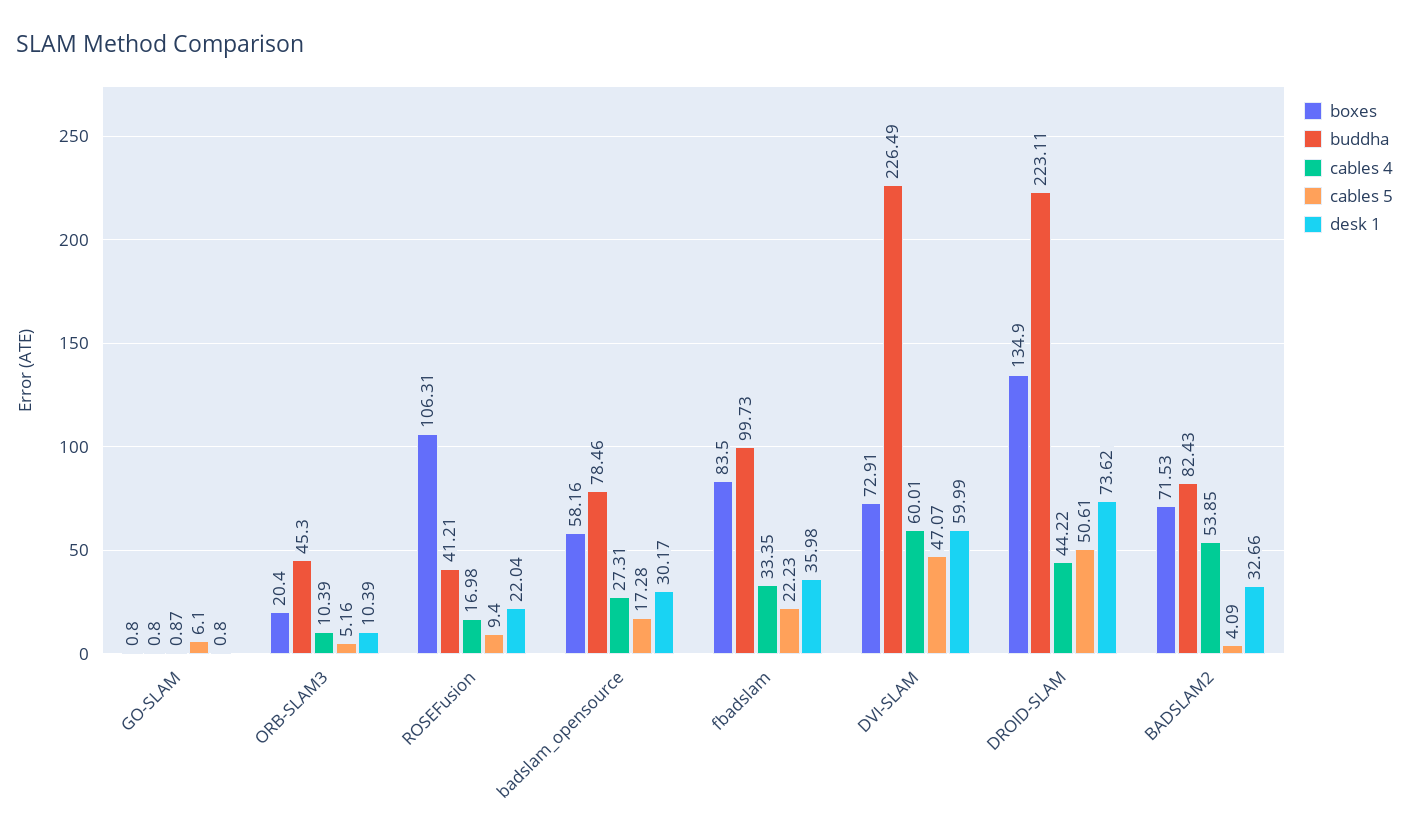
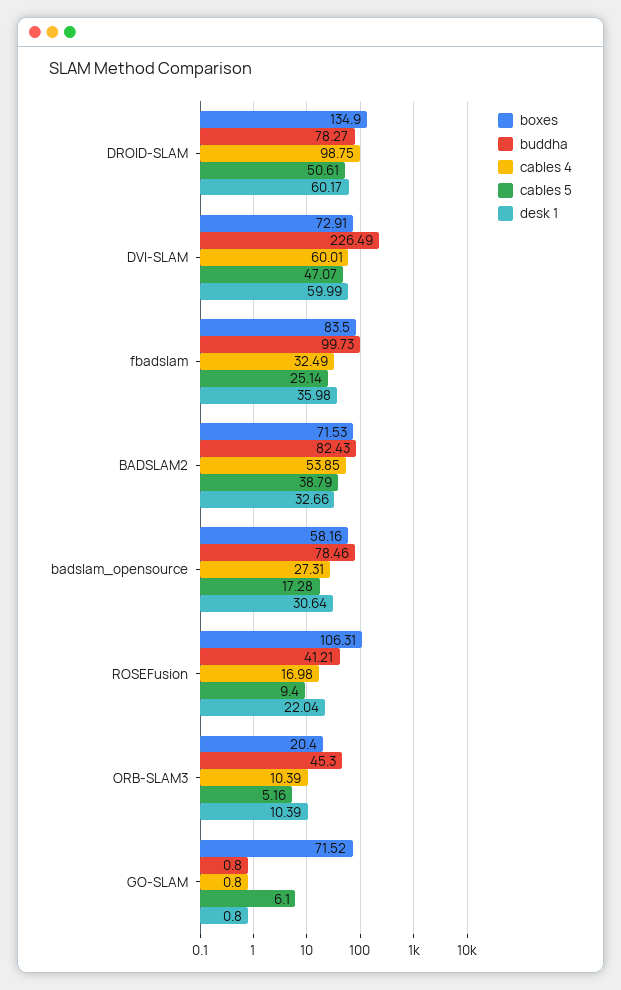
boxes, GO-SLAM: 0.8 -> 71.52
cables 4, GO-SLAM: 0.87 -> 0.8
desk 1, badslam_opensource: 30.17 -> 30.64
cables 4, fbadslam: 33.35 -> 32.49
cables 5, fbadslam: 22.23 -> 25.14
buddha, DROID-SLAM: 223.11 -> 78.27
cables 4, DROID-SLAM: 44.22 -> 98.75
desk 1, DROID-SLAM: 73.62 -> 60.17
cables 5, BADSLAM2: 4.09 -> 38.79

